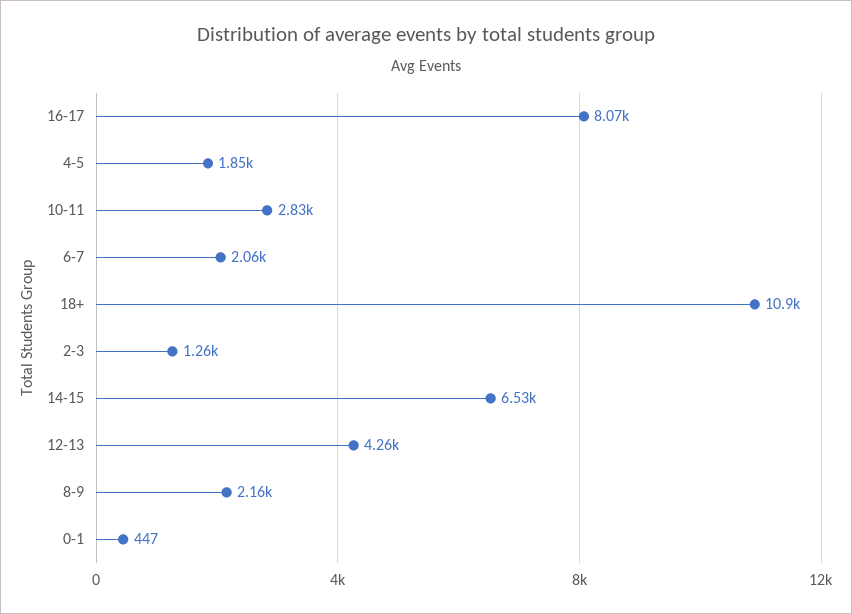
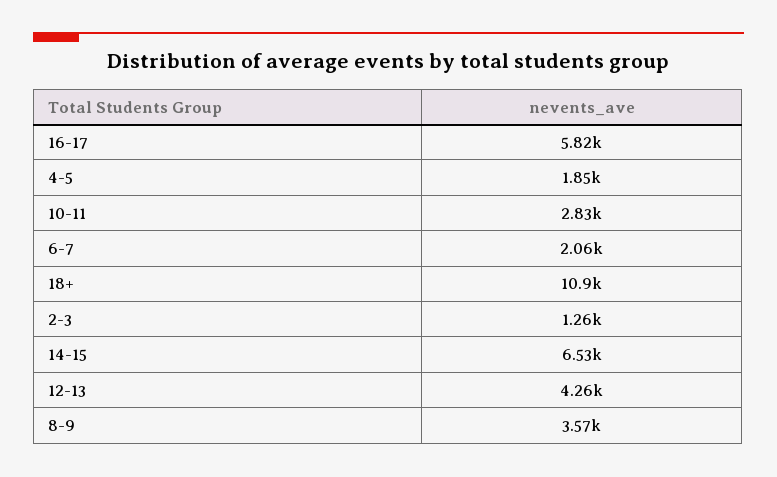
16-17: 8070 -> 5820
8-9: 2160 -> 3570
0-1: 447 -> none

